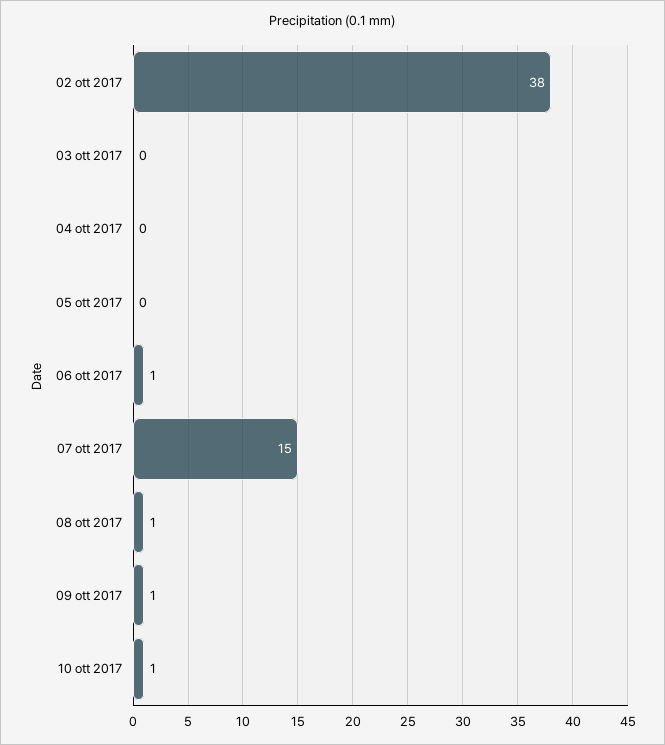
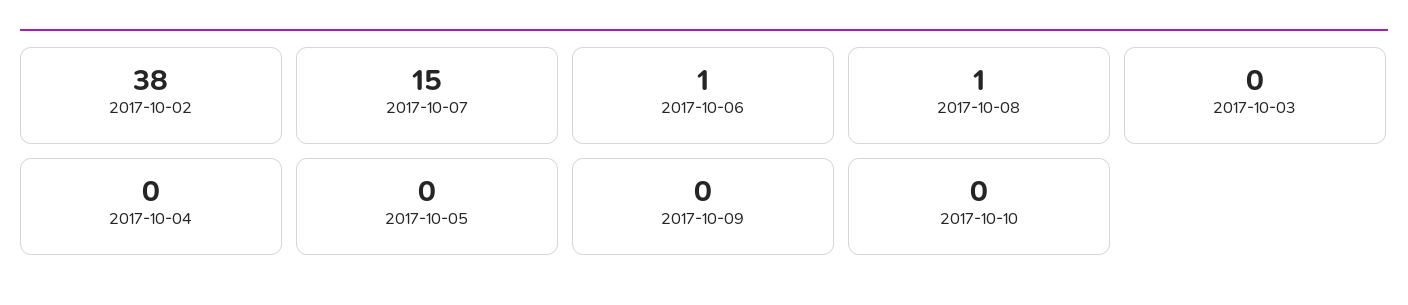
09 ott 2017: 1 -> 0
10 ott 2017: 1 -> 0

